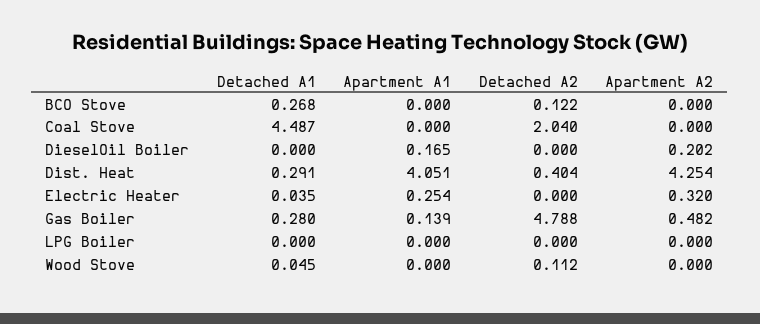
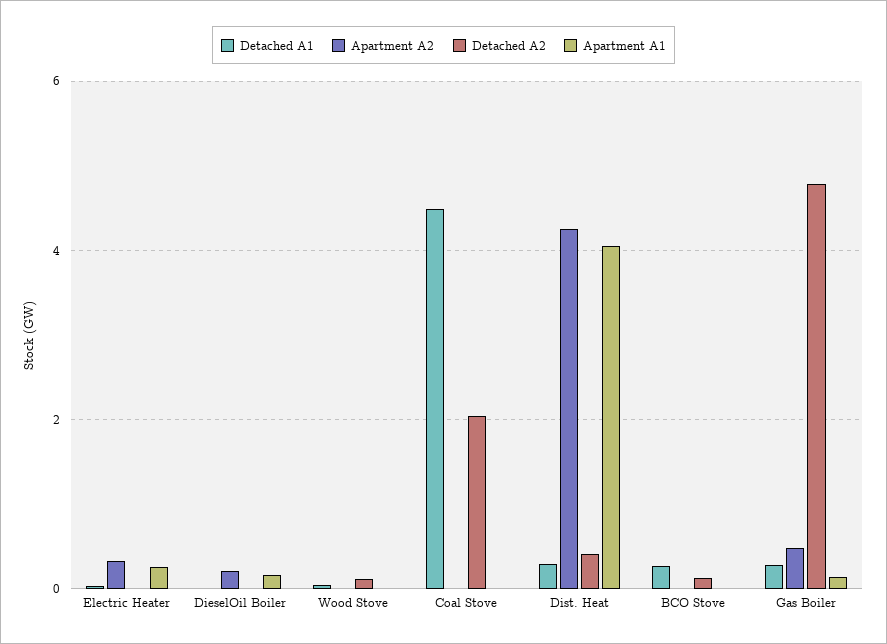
Detached A1, LPG Boiler: 0 -> none
Apartment A1, LPG Boiler: 0 -> none
Detached A2, LPG Boiler: 0 -> none
Apartment A2, LPG Boiler: 0 -> none

